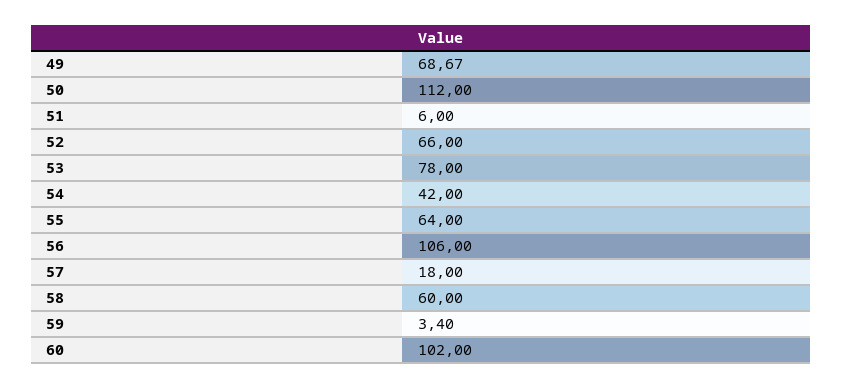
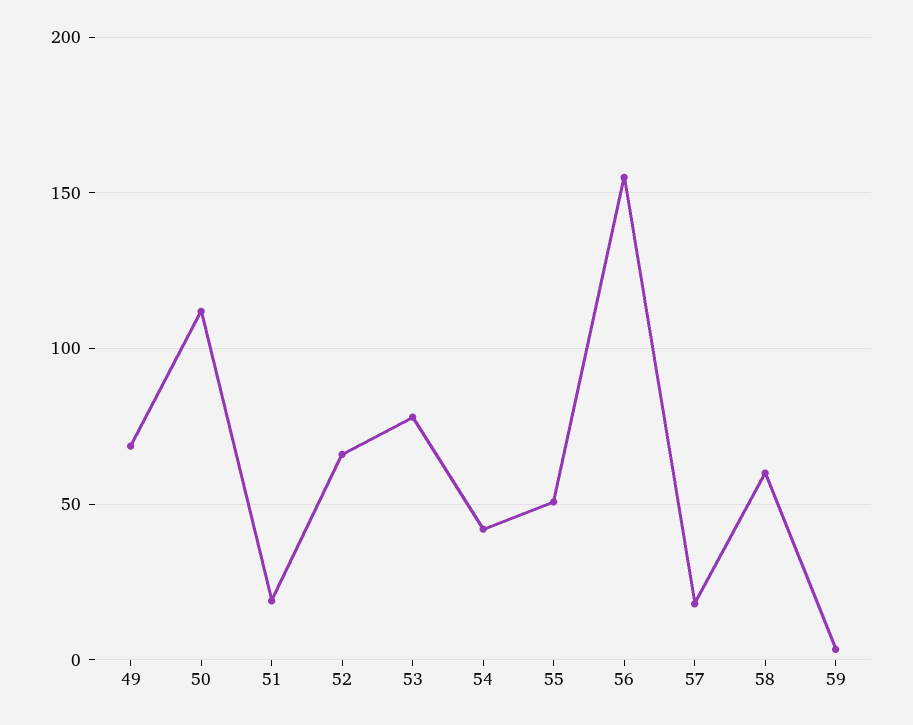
51: 6 -> 20
55: 64 -> 50
56: 106 -> 155
60: 102 -> none

